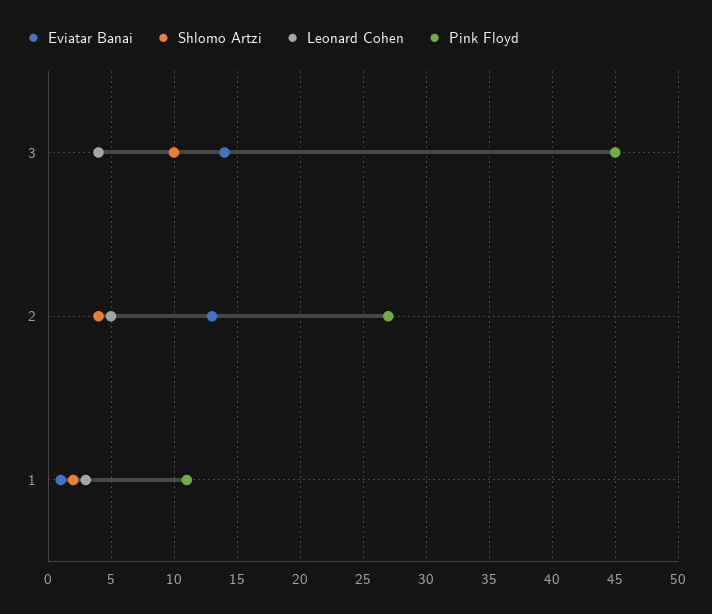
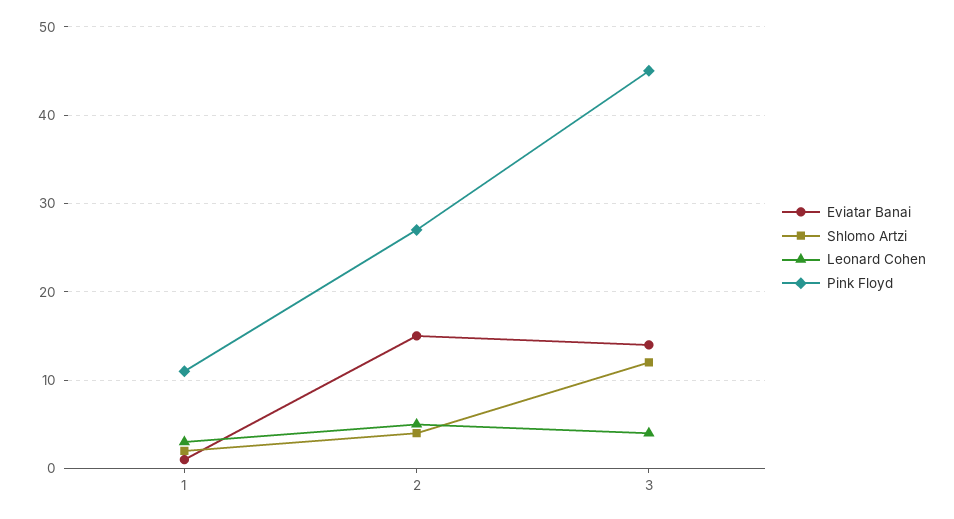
Shlomo Artzi, 3: 10 -> 12
Eviatar Banai, 2: 13 -> 15

